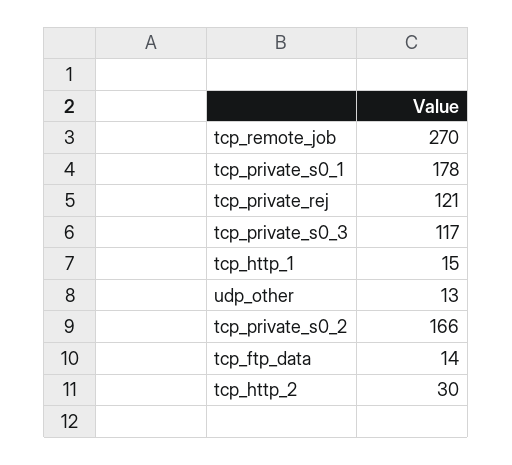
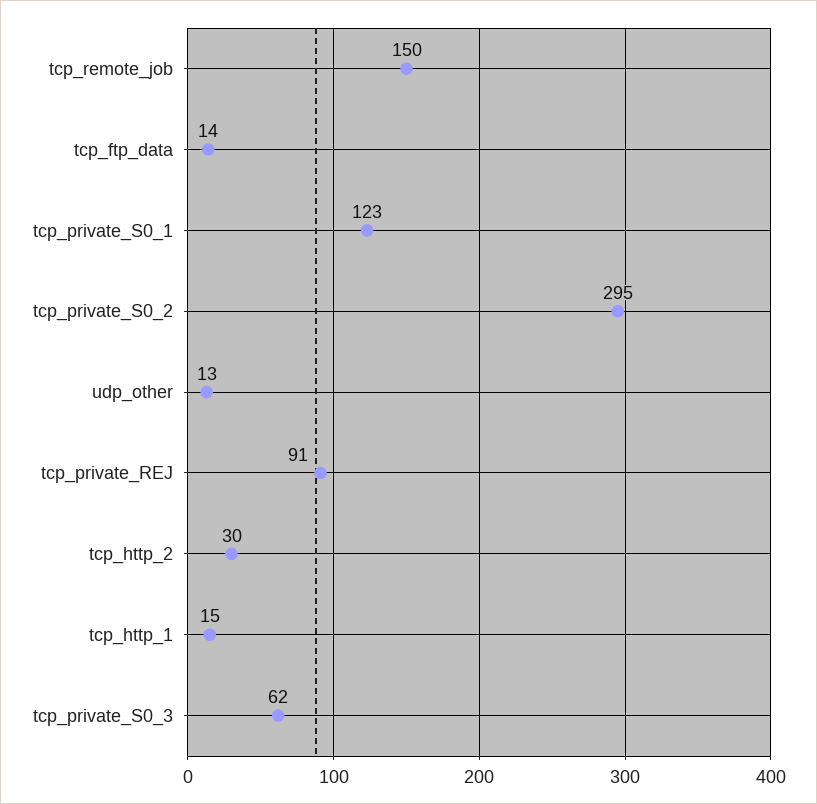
tcp_remote_job: 270 -> 150
tcp_private_s0_1: 178 -> 123
tcp_private_rej: 121 -> 91
tcp_private_s0_3: 117 -> 62
tcp_private_s0_2: 166 -> 295

